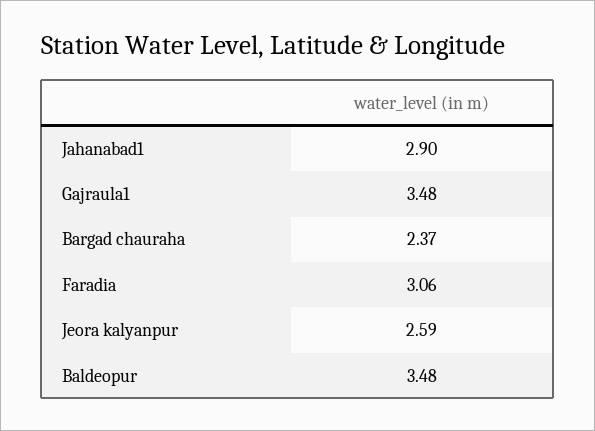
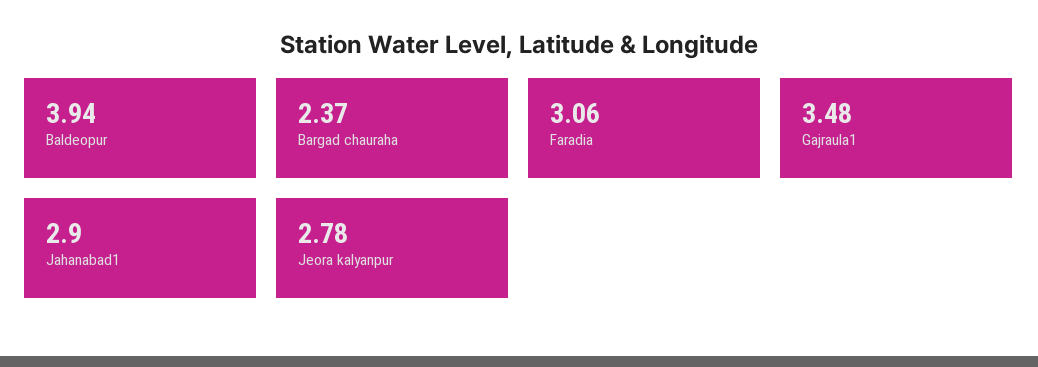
Jeora kalyanpur: 2.59 -> 2.78
Baldeopur: 3.48 -> 3.94

